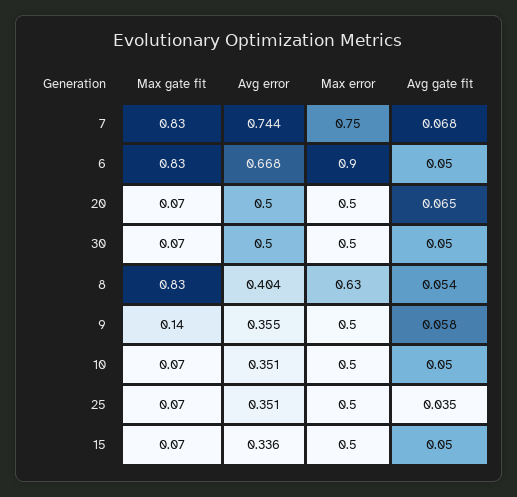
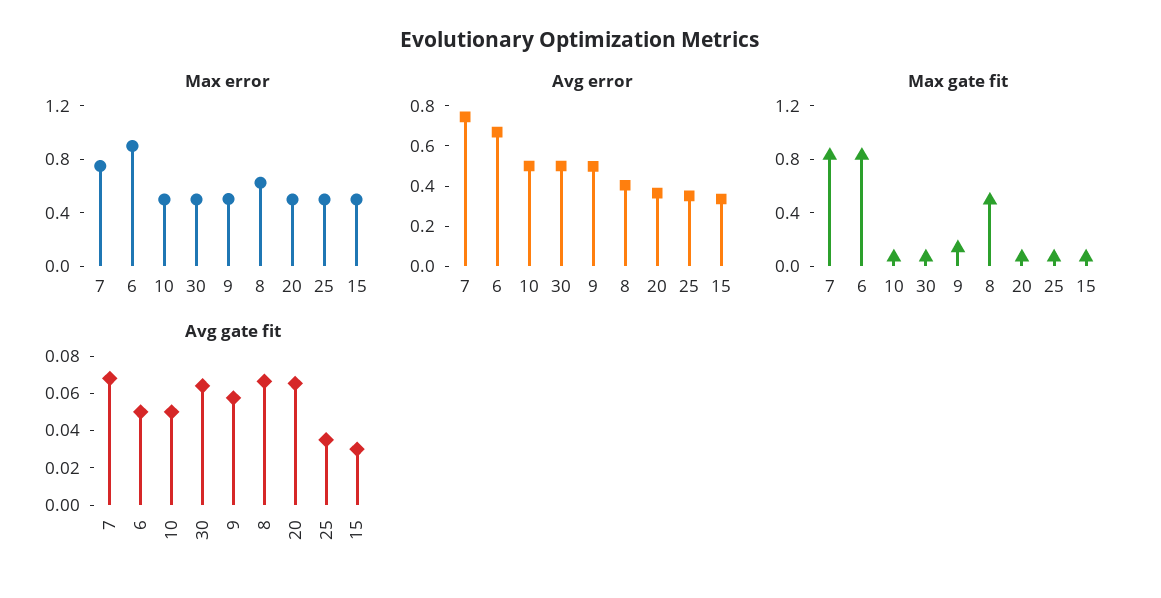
Avg error, 20: 0.5 -> 0.35
Avg gate fit, 30: 0.05 -> 0.065
Max gate fit, 8: 0.83 -> 0.5
Avg gate fit, 8: 0.054 -> 0.065
Avg error, 9: 0.355 -> 0.5
Avg error, 10: 0.351 -> 0.5
Avg gate fit, 15: 0.05 -> 0.03

